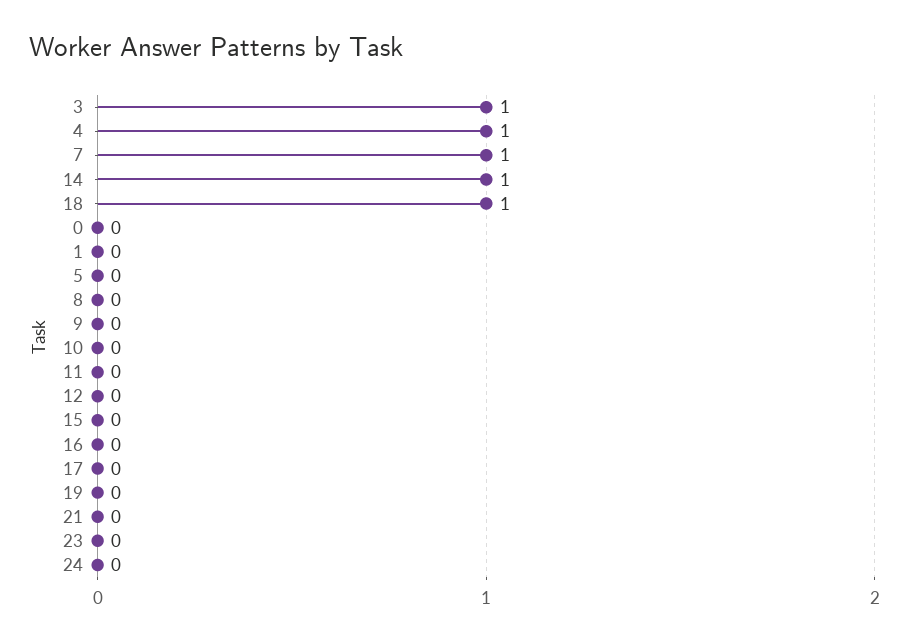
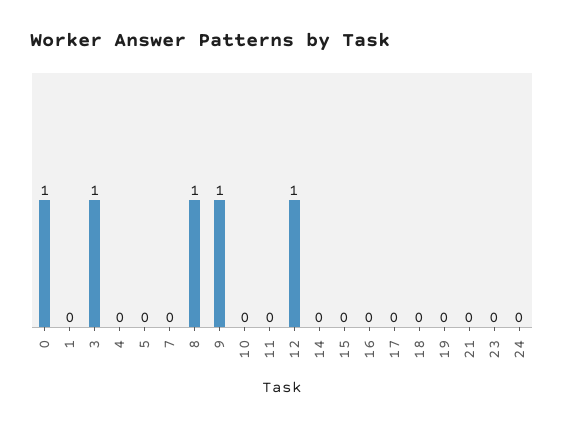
4: 1 -> 0
7: 1 -> 0
14: 1 -> 0
18: 1 -> 0
0: 0 -> 1
8: 0 -> 1
9: 0 -> 1
12: 0 -> 1

